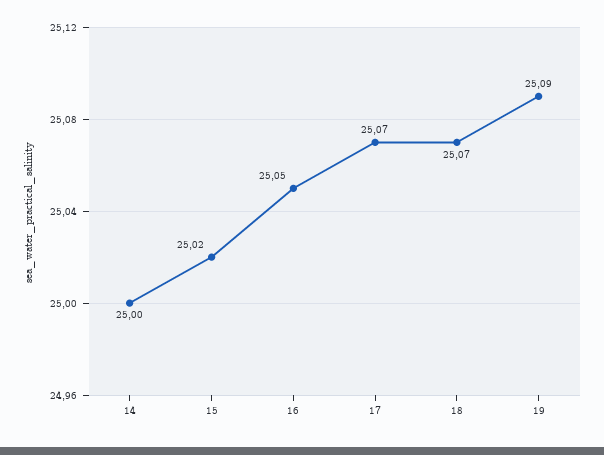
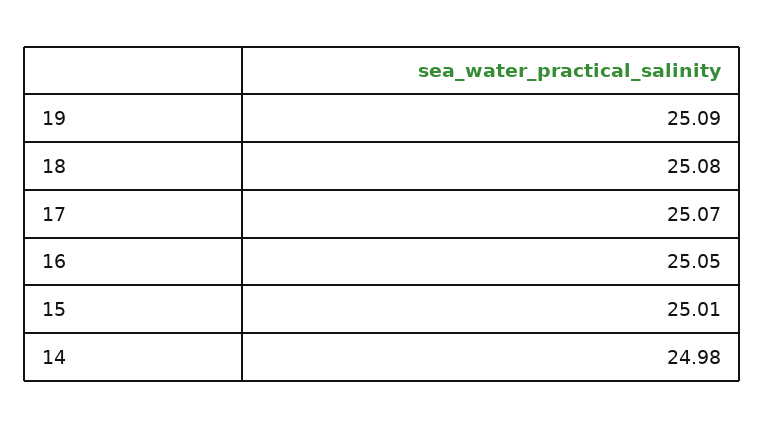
14: 25 -> 24.98
15: 25.02 -> 25.01
18: 25.07 -> 25.08

